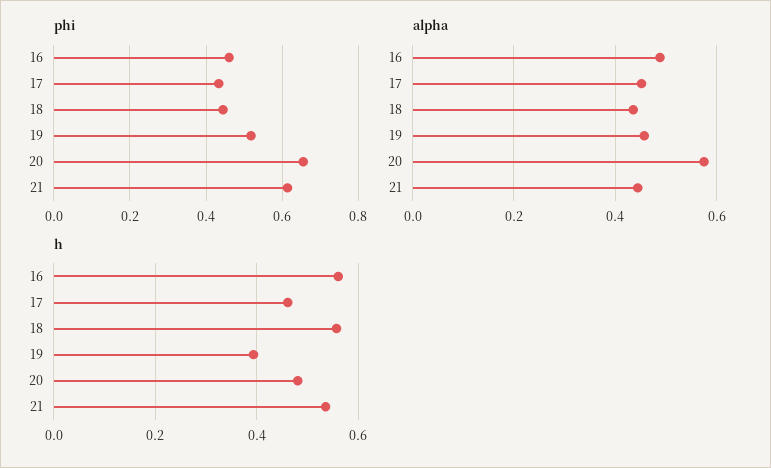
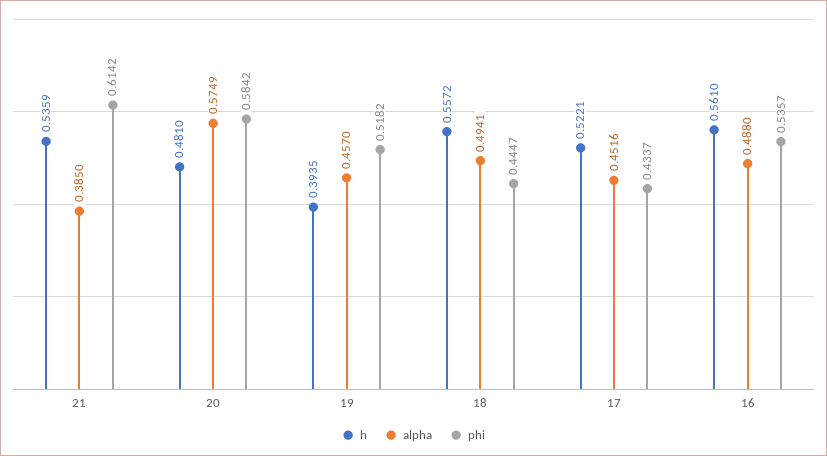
phi, 16: 0.46 -> 0.5357
phi, 20: 0.66 -> 0.5842
alpha, 18: 0.44 -> 0.4941
alpha, 21: 0.44 -> 0.385
h, 17: 0.46 -> 0.5221

